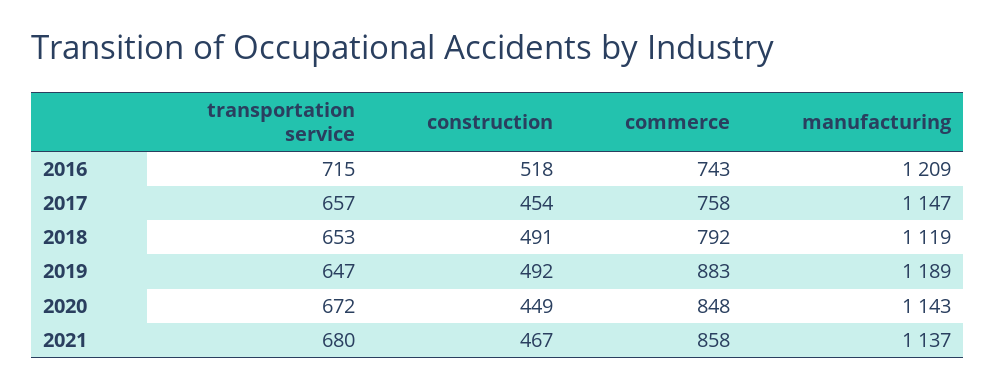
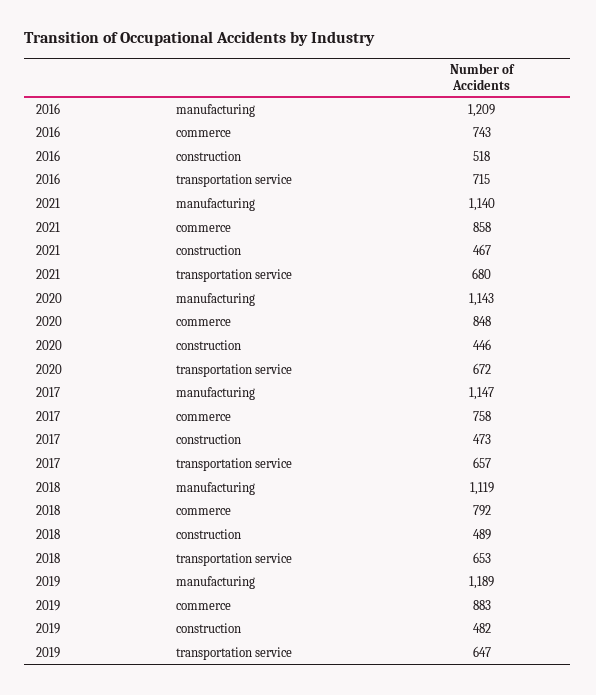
construction, 2017: 454 -> 473
construction, 2018: 491 -> 489
construction, 2019: 492 -> 482
construction, 2020: 449 -> 446
manufacturing, 2021: 1137 -> 1140

